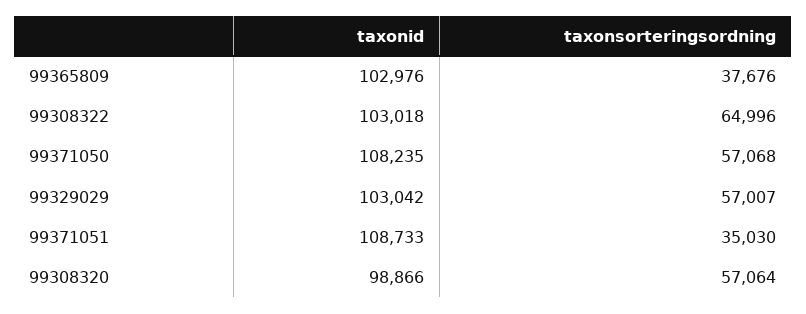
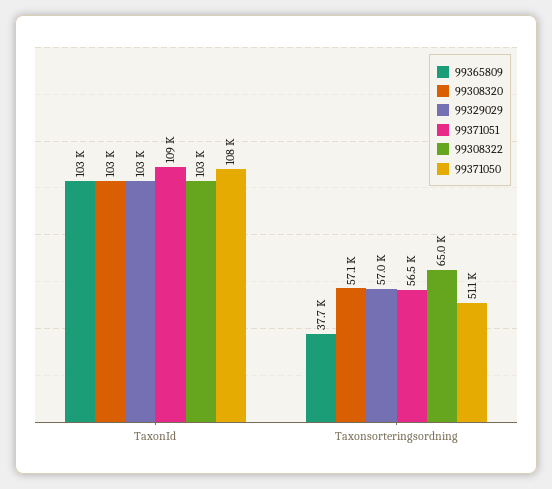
99371050, taxonsorteringsordning: 57068 -> 51100
99371051, taxonsorteringsordning: 35030 -> 56500
99308320, taxonid: 98866 -> 103000

